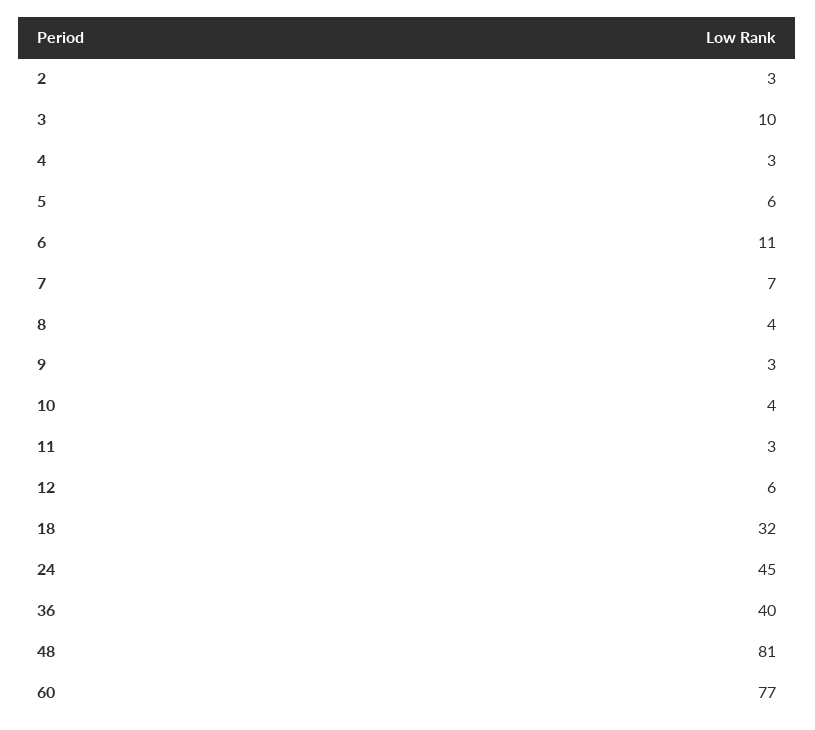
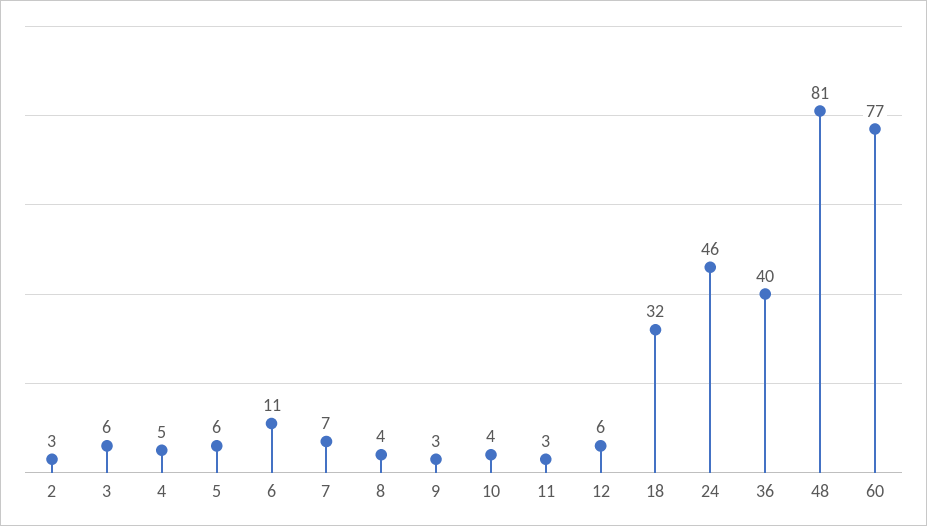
3: 10 -> 6
4: 3 -> 5
24: 45 -> 46

